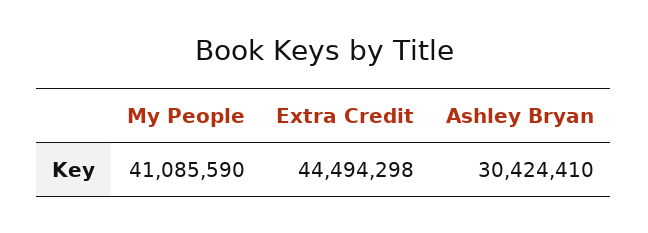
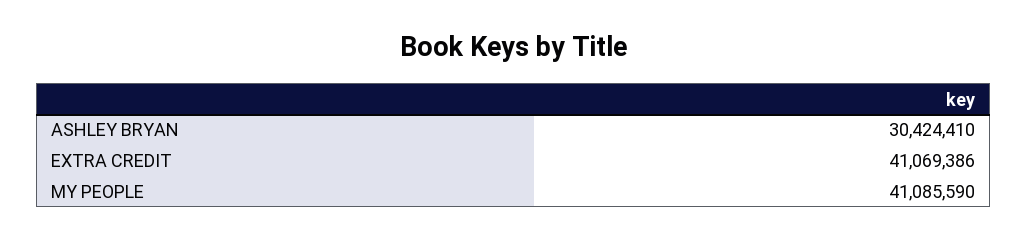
Extra Credit: 44494298 -> 41069386

